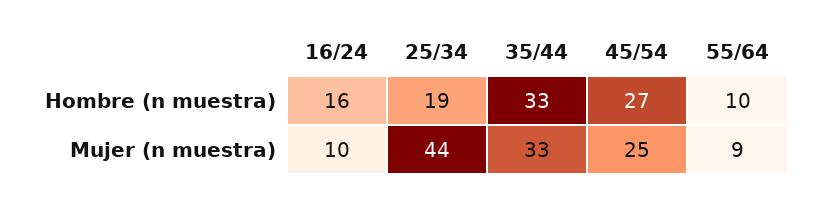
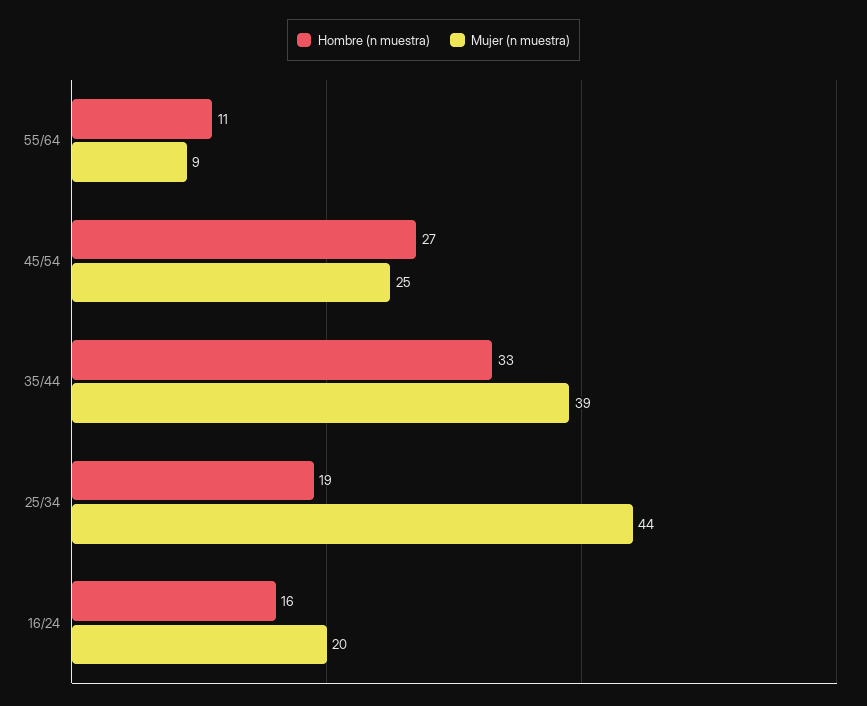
Hombre (n muestra), 55/64: 10 -> 11
Mujer (n muestra), 16/24: 10 -> 20
Mujer (n muestra), 35/44: 33 -> 39

